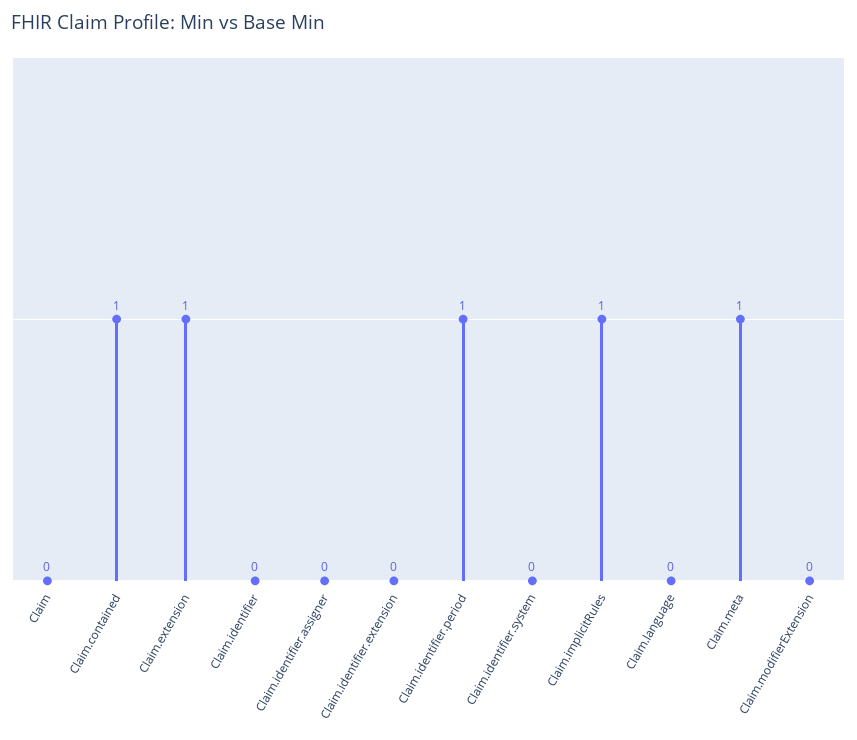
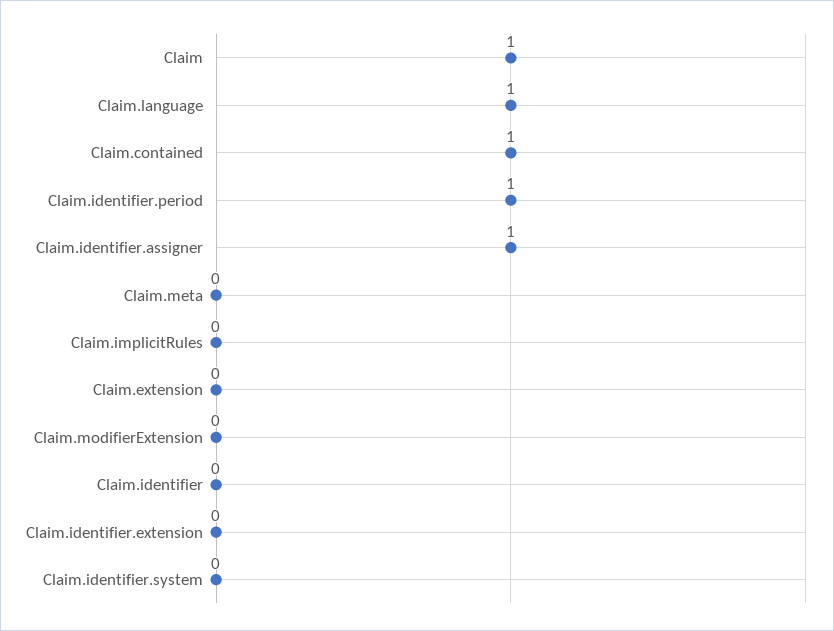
Claim: 0 -> 1
Claim.extension: 1 -> 0
Claim.identifier.assigner: 0 -> 1
Claim.implicitRules: 1 -> 0
Claim.language: 0 -> 1
Claim.meta: 1 -> 0

